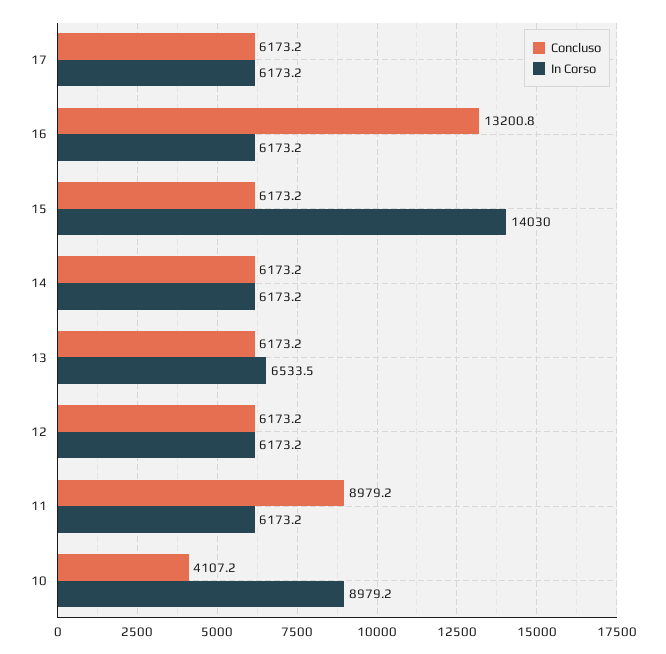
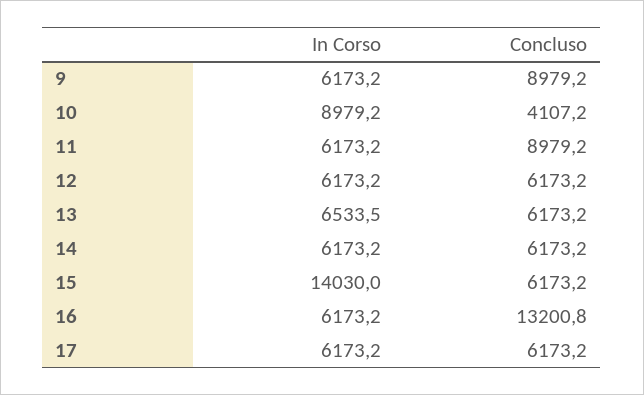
In Corso, 9: none -> 6173.2
Concluso, 9: none -> 8979.2

